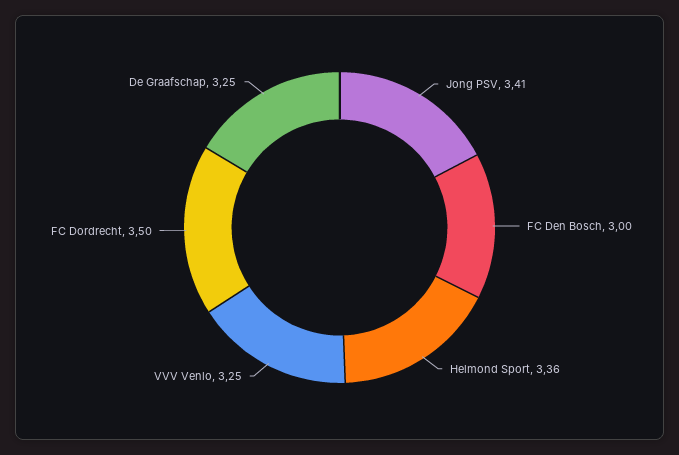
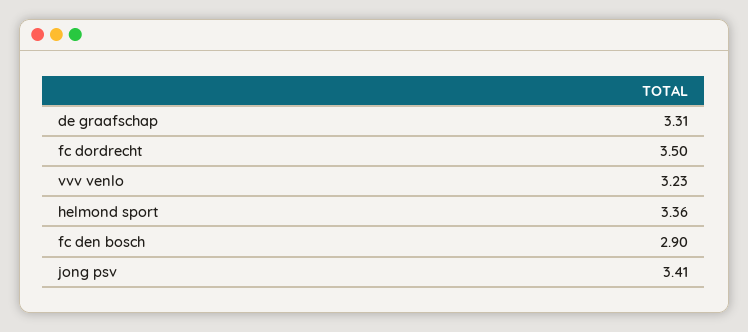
FC Den Bosch: 3 -> 2.9
VVV Venlo: 3.25 -> 3.23
De Graafschap: 3.25 -> 3.31

